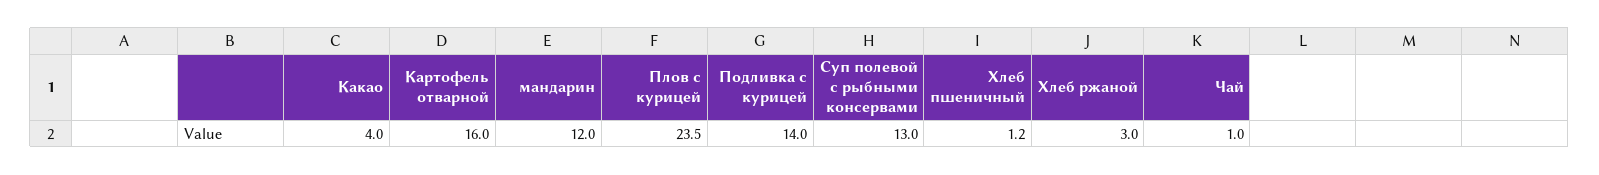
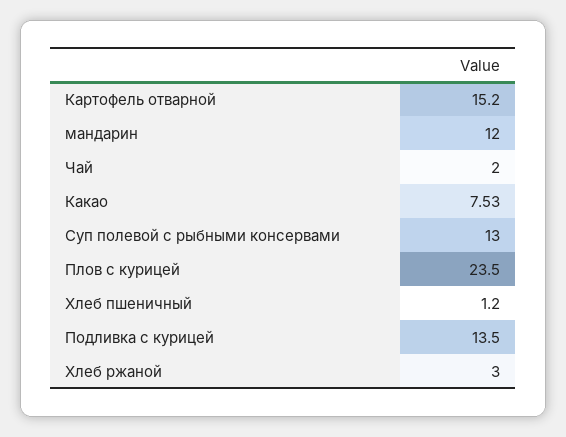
Какао: 4 -> 7.53
Картофель отварной: 16 -> 15.2
Подливка с курицей: 14 -> 13.5
Чай: 1 -> 2

